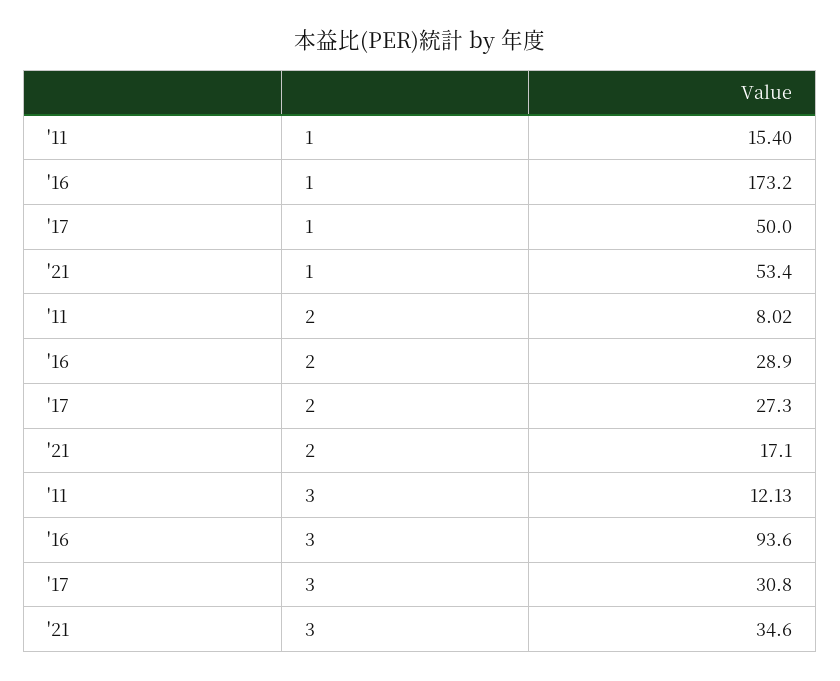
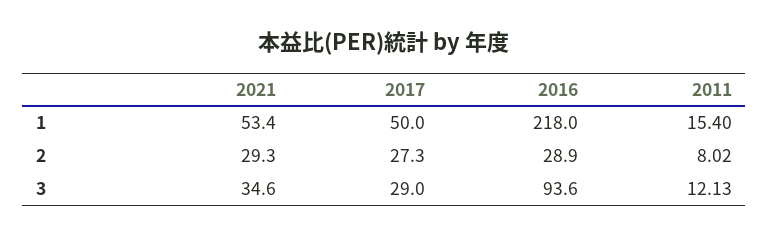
'16, 1: 173.2 -> 218
'21, 2: 17.1 -> 29.3
'17, 3: 30.8 -> 29

